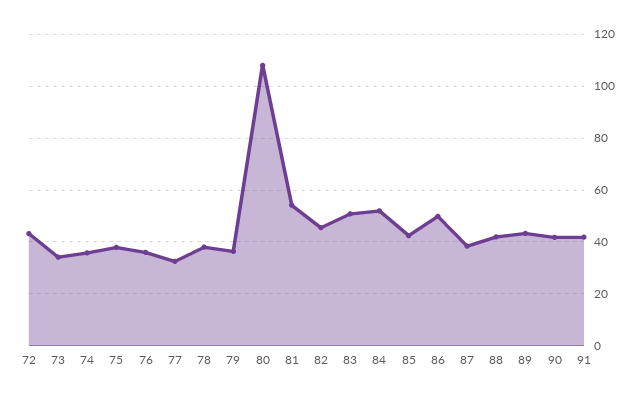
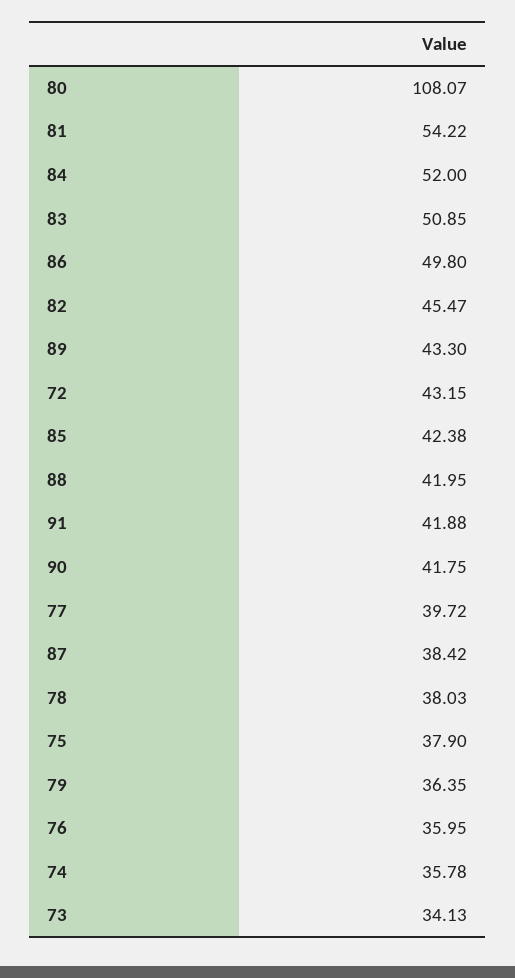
77: 32.5 -> 39.72

